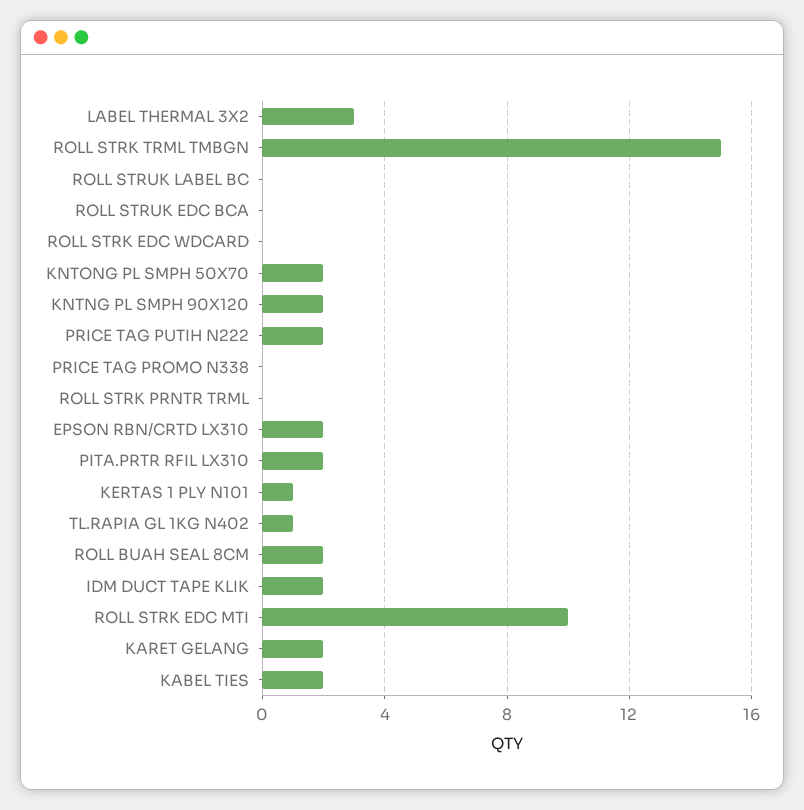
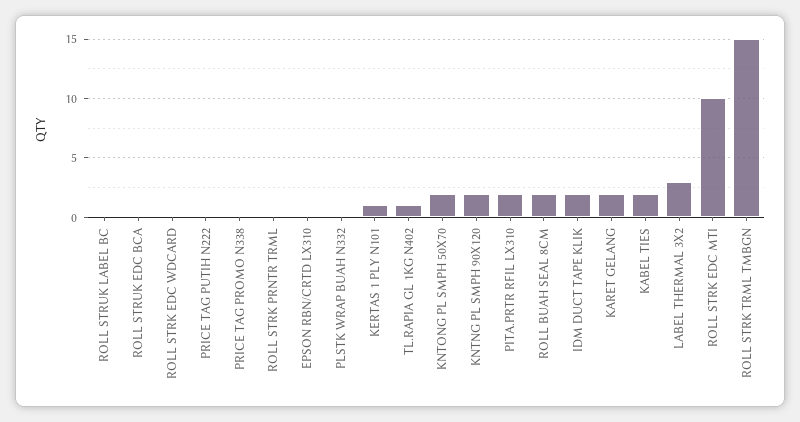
PRICE TAG PUTIH N222: 2 -> 0
EPSON RBN/CRTD LX310: 2 -> 0
PLSTK WRAP BUAH N332: none -> 0

